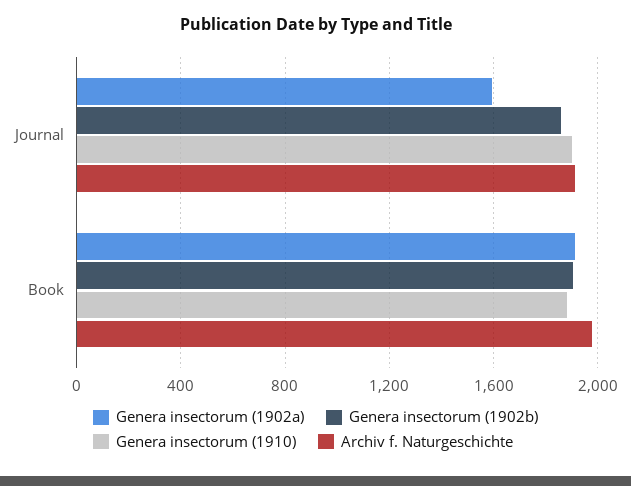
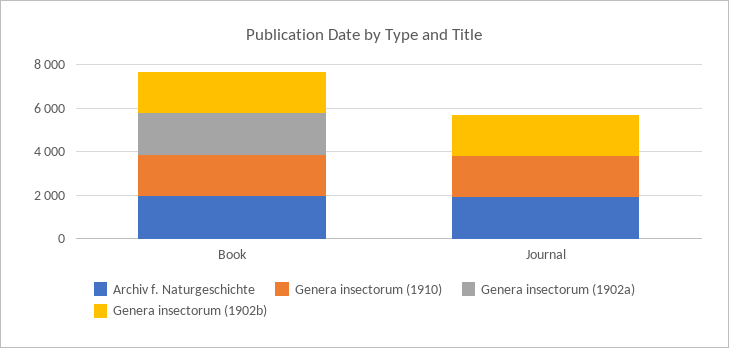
Genera insectorum (1902a), Journal: 1600 -> 0

